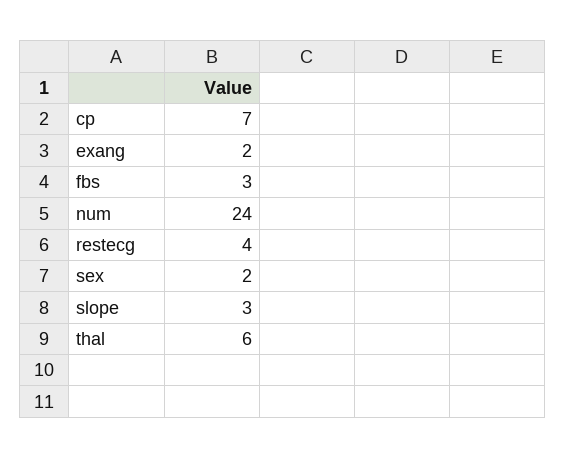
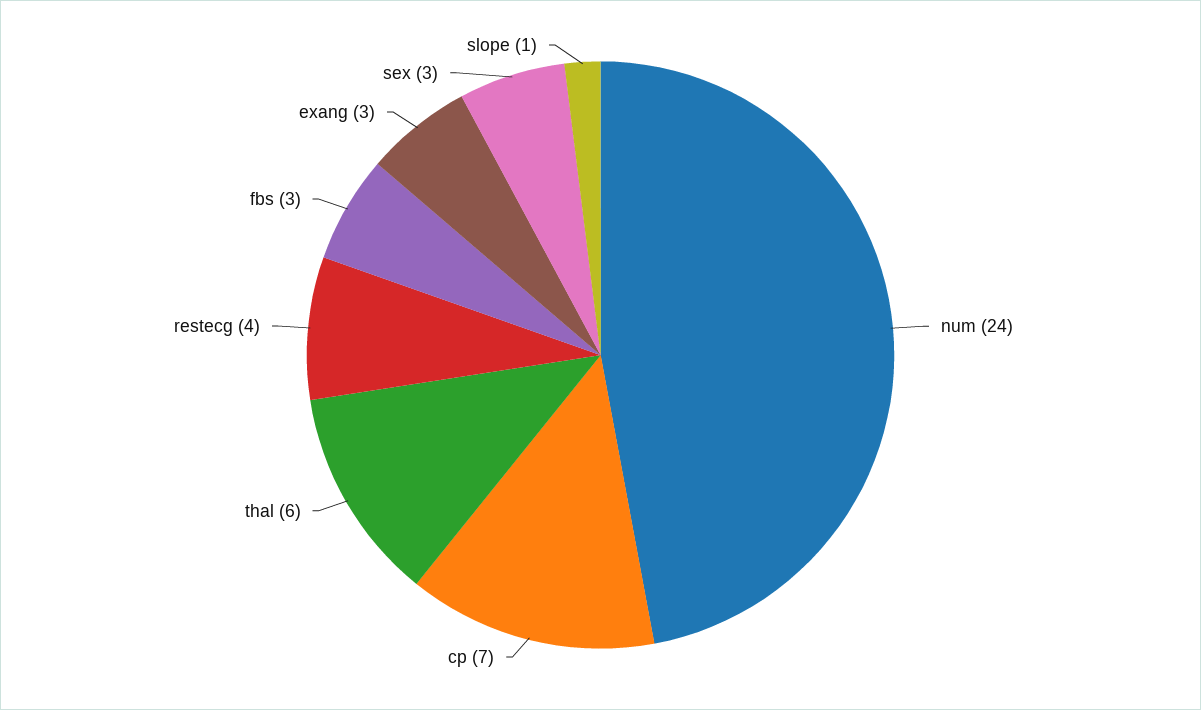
exang: 2 -> 3
sex: 2 -> 3
slope: 3 -> 1

